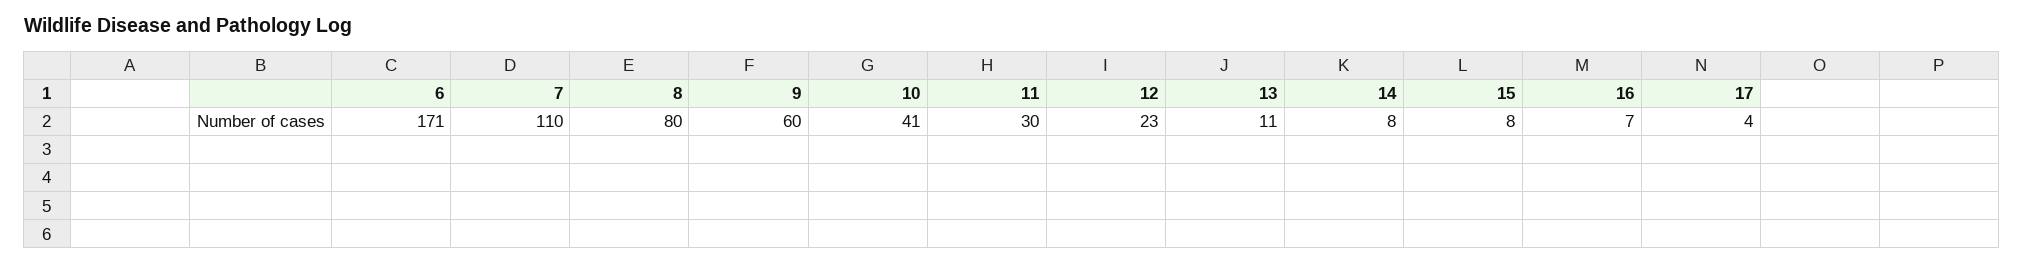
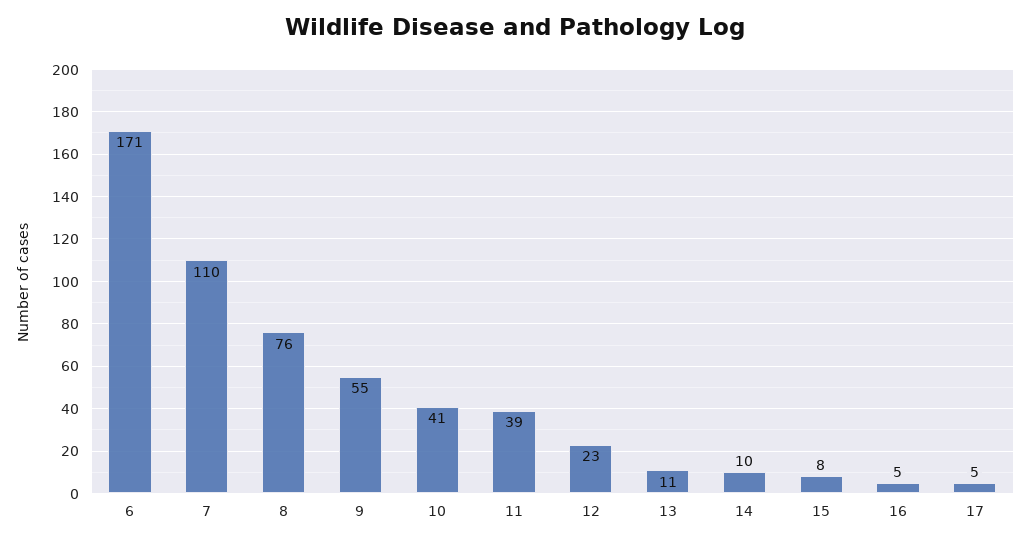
8: 80 -> 76
9: 60 -> 55
11: 30 -> 39
14: 8 -> 10
16: 7 -> 5
17: 4 -> 5

